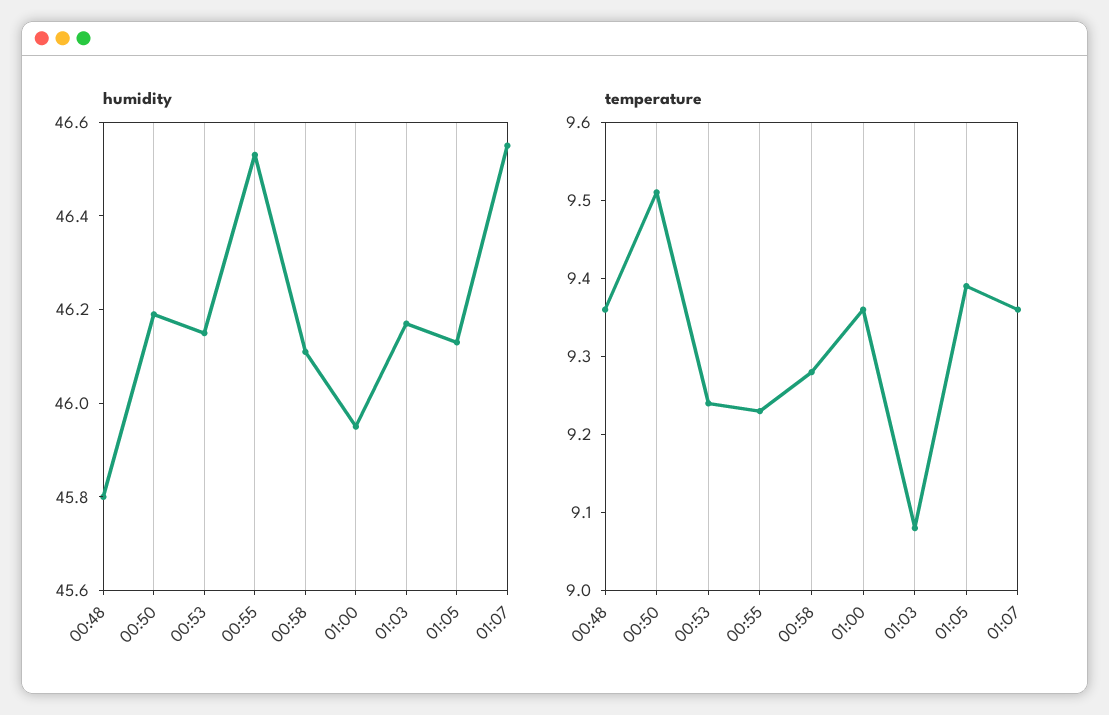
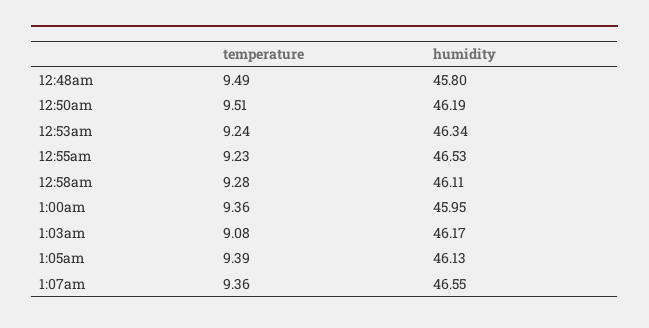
humidity, 00:53: 46.15 -> 46.34
temperature, 00:48: 9.35 -> 9.49

